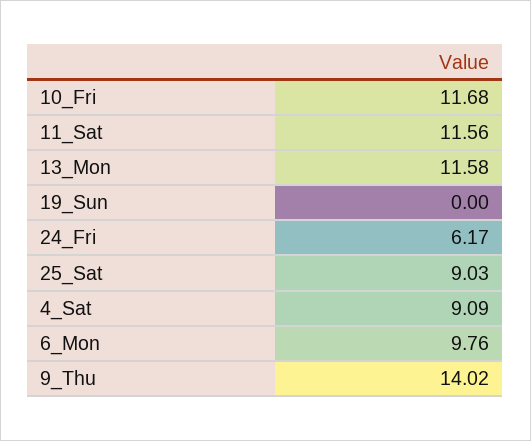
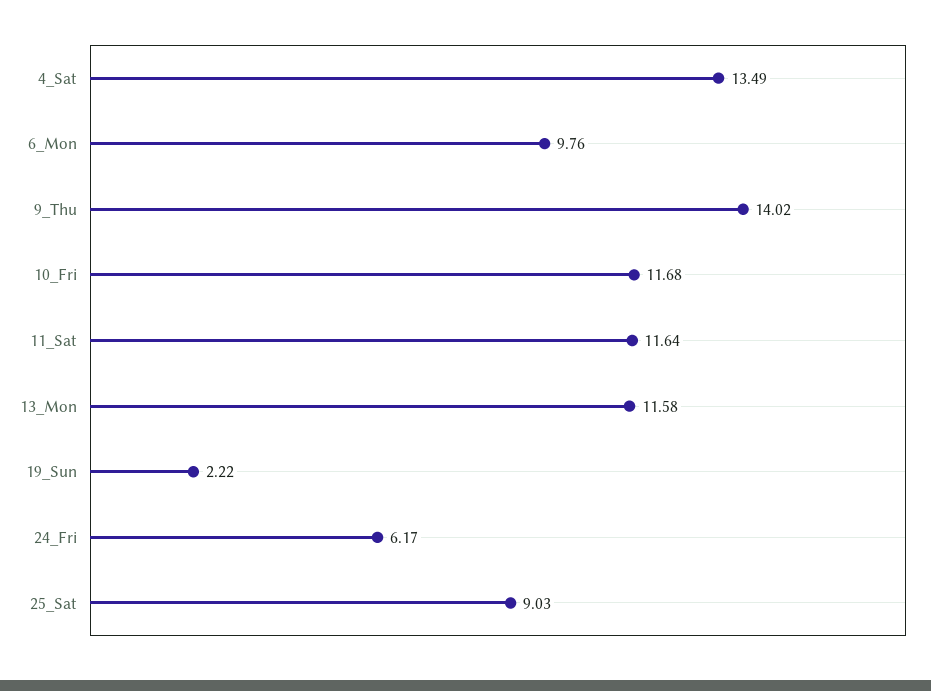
11_Sat: 11.56 -> 11.64
19_Sun: 0 -> 2.22
4_Sat: 9.09 -> 13.49

